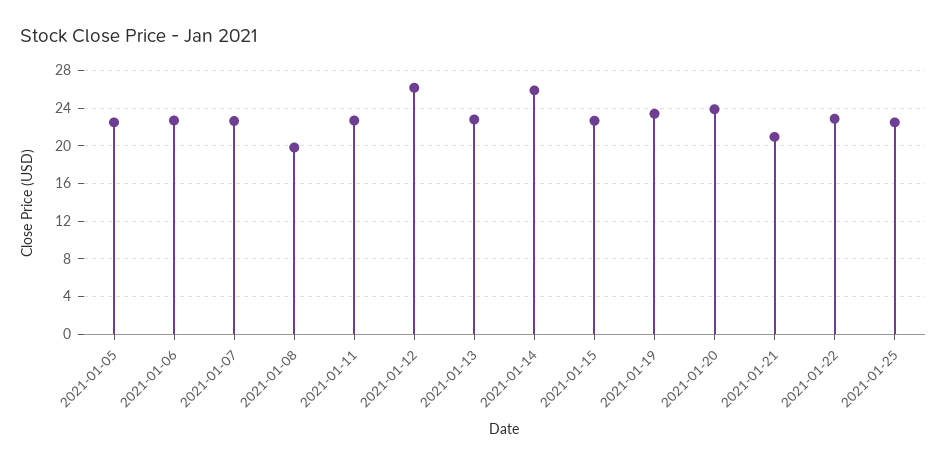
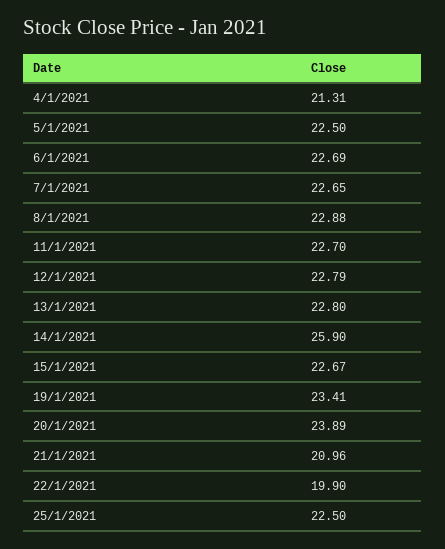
2021-01-08: 20 -> 22.88
2021-01-12: 26 -> 22.79
2021-01-22: 23 -> 19.9
4/1/2021: none -> 21.31

